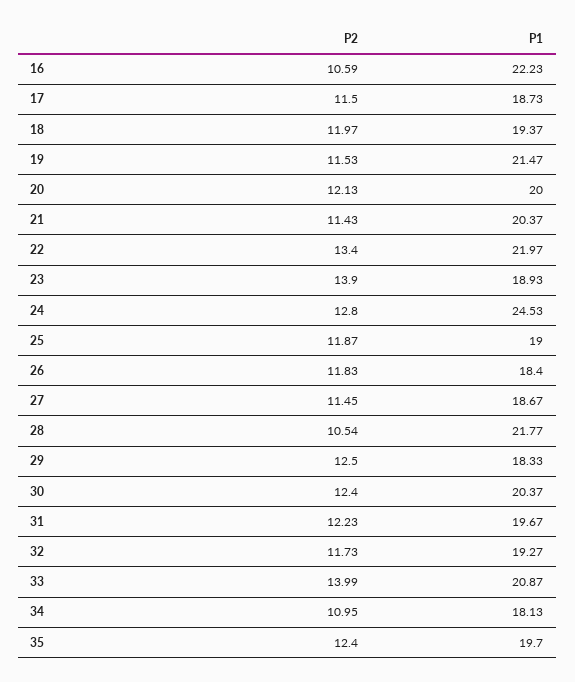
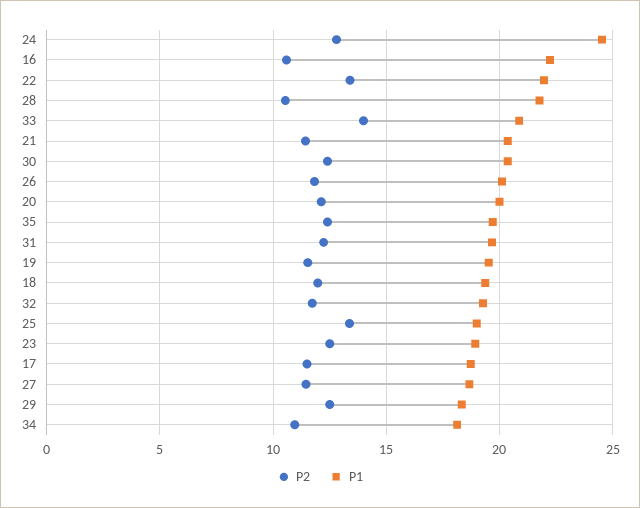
P1, 19: 21.47 -> 19.5
P2, 23: 13.9 -> 12.5
P2, 25: 11.87 -> 13.5
P1, 26: 18.4 -> 20

